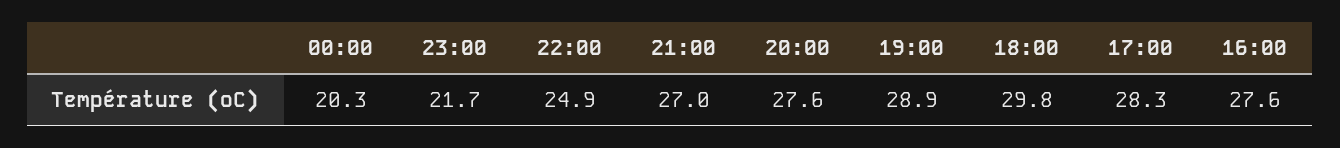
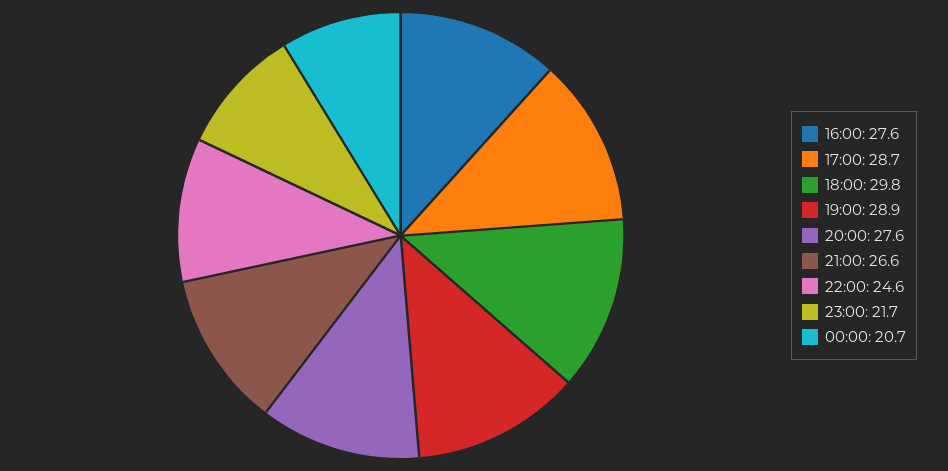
00:00: 20.3 -> 20.7
22:00: 24.9 -> 24.6
21:00: 27 -> 26.6
17:00: 28.3 -> 28.7

